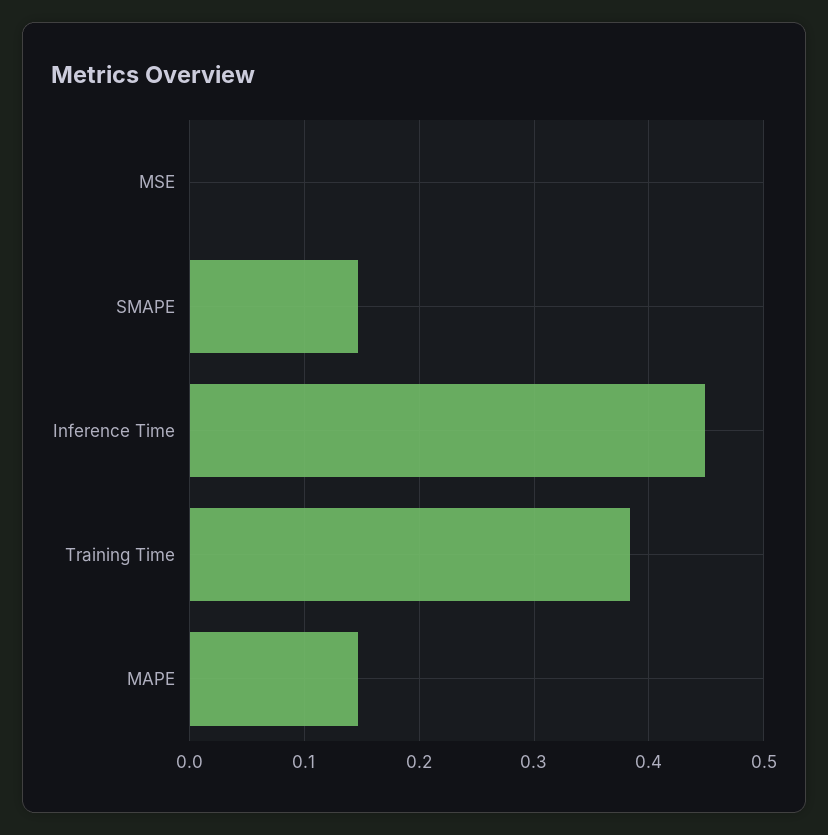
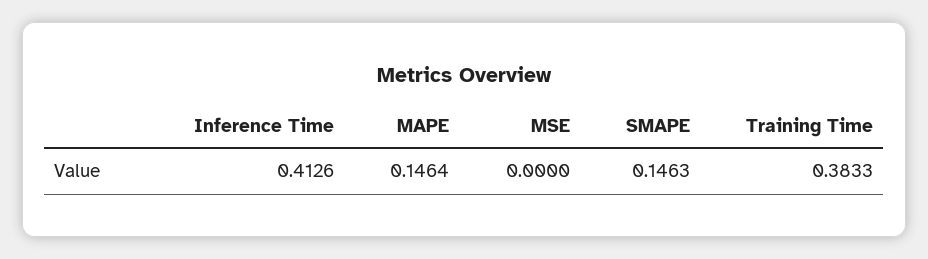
Inference Time: 0.45 -> 0.4126

